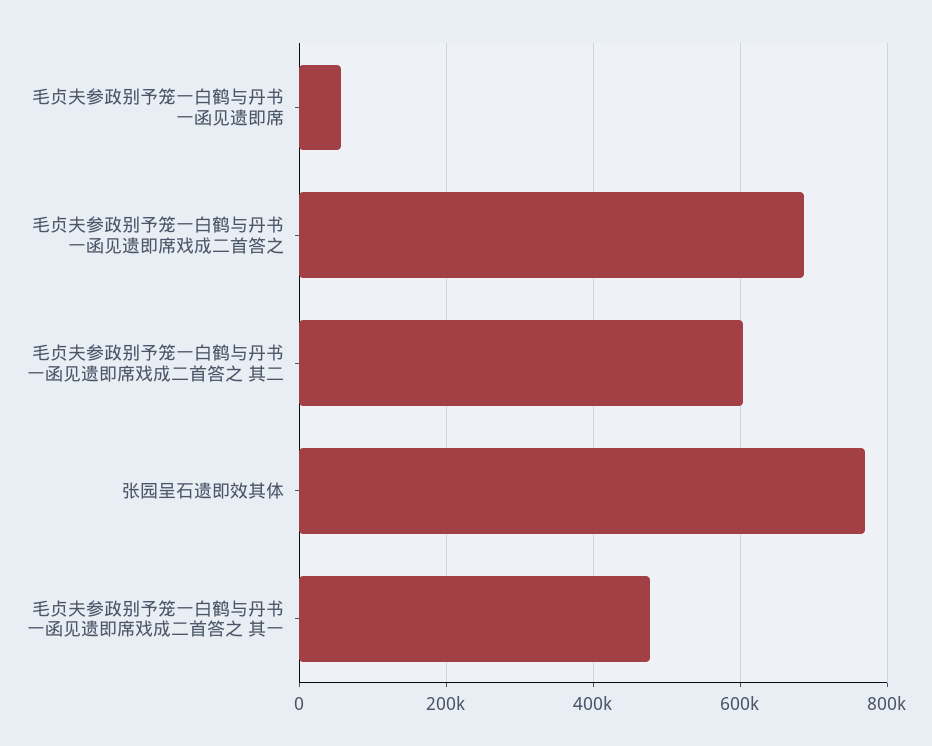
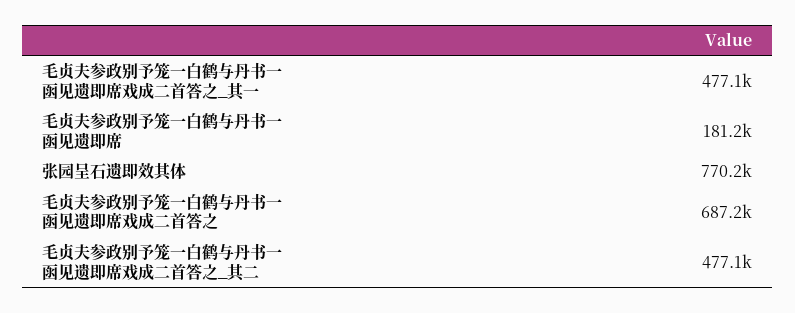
毛贞夫参政别予笼一白鹤与丹书一函见遗即席: 60000 -> 181200
毛贞夫参政别予笼一白鹤与丹书一函见遗即席戏成二首答之 其二: 600000 -> 477100

